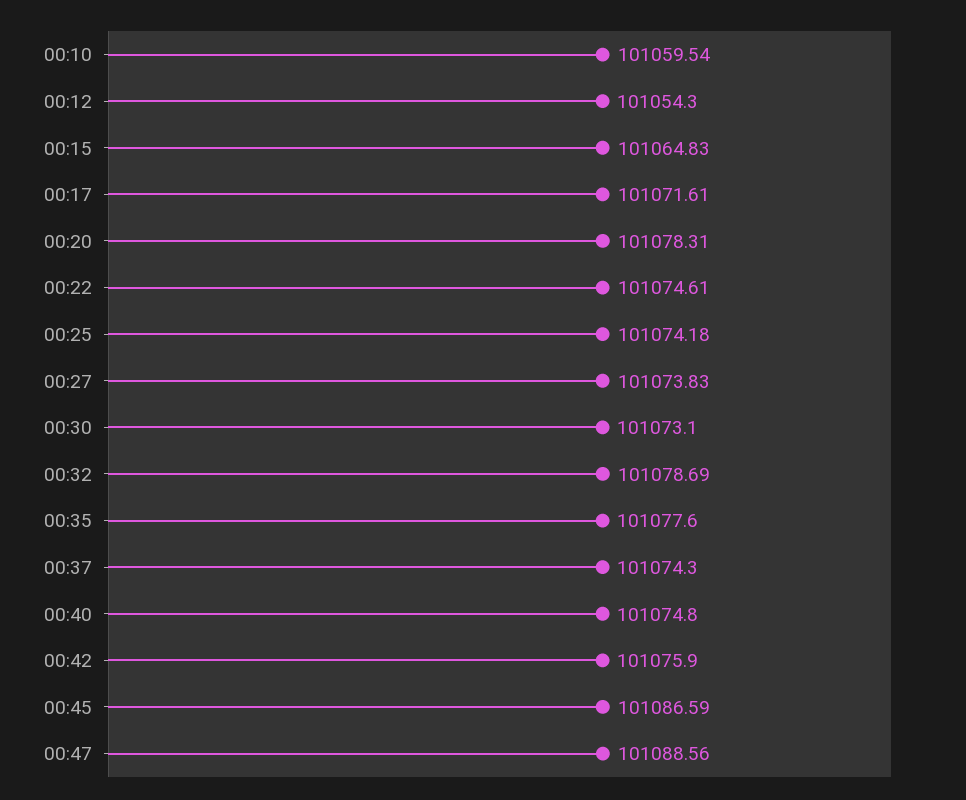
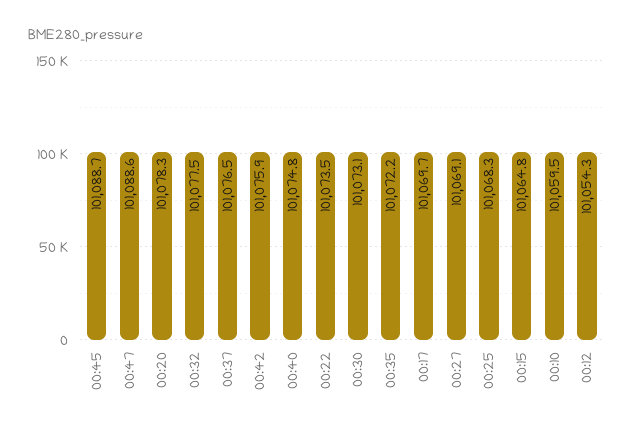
00:17: 101071.61 -> 101069.7
00:22: 101074.61 -> 101073.5
00:25: 101074.18 -> 101068.3
00:27: 101073.83 -> 101069.1
00:32: 101078.69 -> 101077.5
00:35: 101077.6 -> 101072.2
00:37: 101074.3 -> 101076.5
00:45: 101086.59 -> 101088.7

